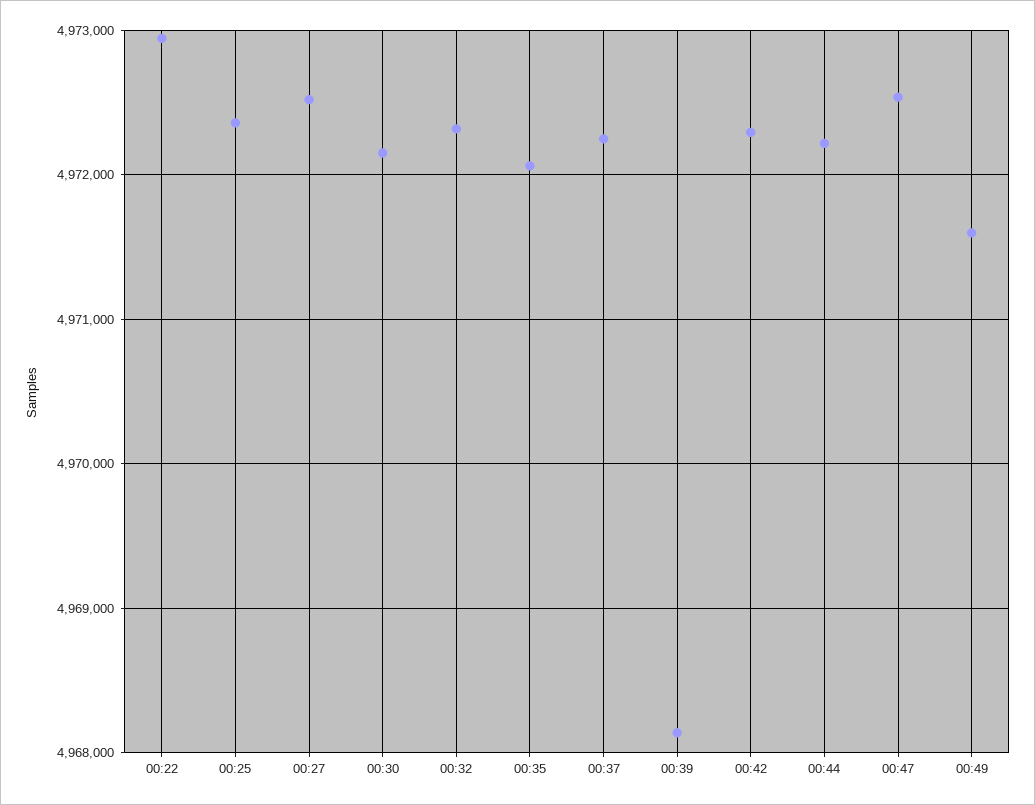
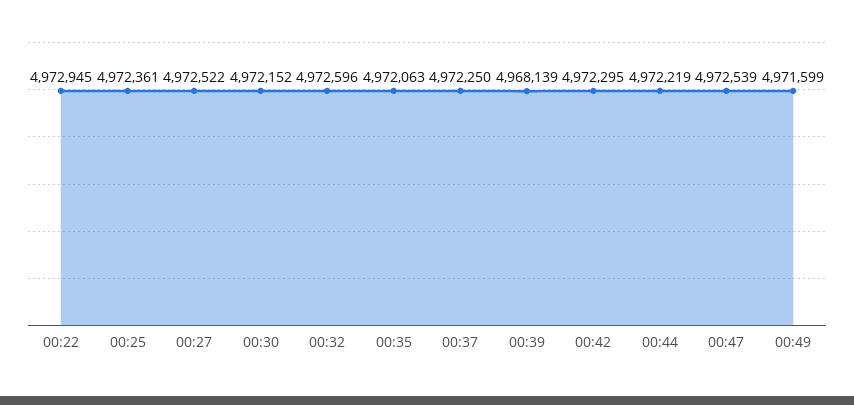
00:32: 4972300 -> 4972596

